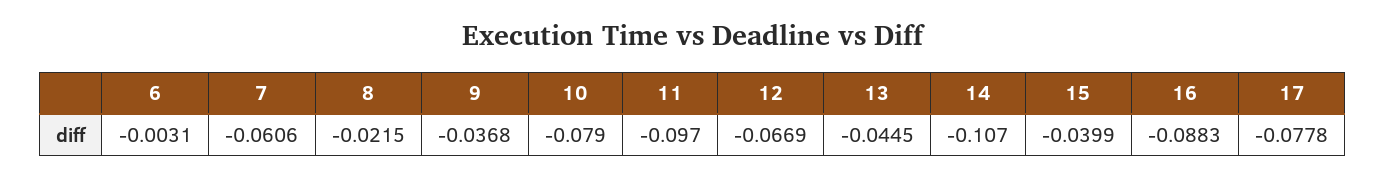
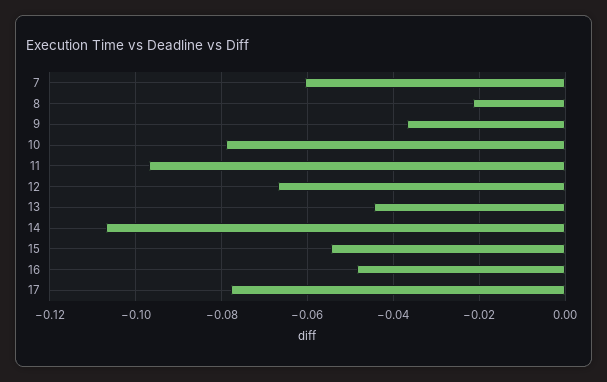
6: -0.0031 -> none
15: -0.0399 -> -0.054
16: -0.0883 -> -0.048

